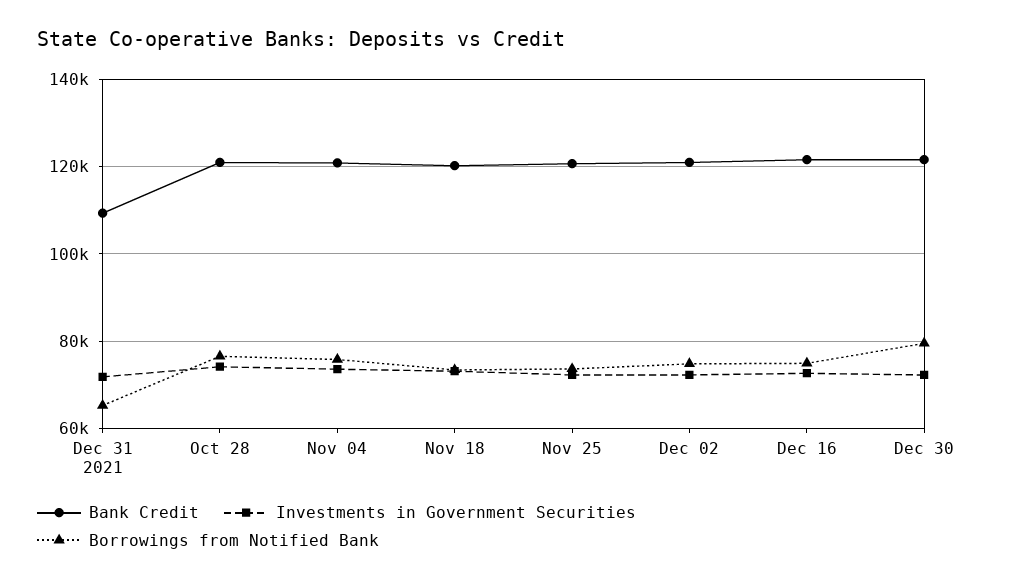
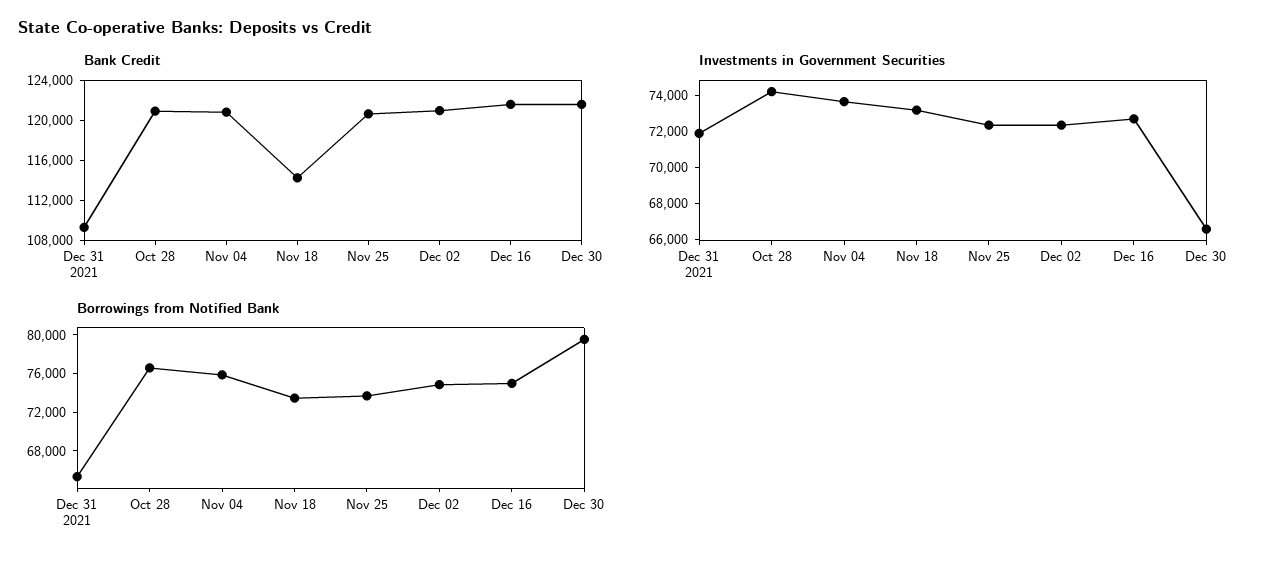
Bank Credit, Nov 18: 120000 -> 114000
Investments in Government Securities, Dec 30: 72000 -> 66500

